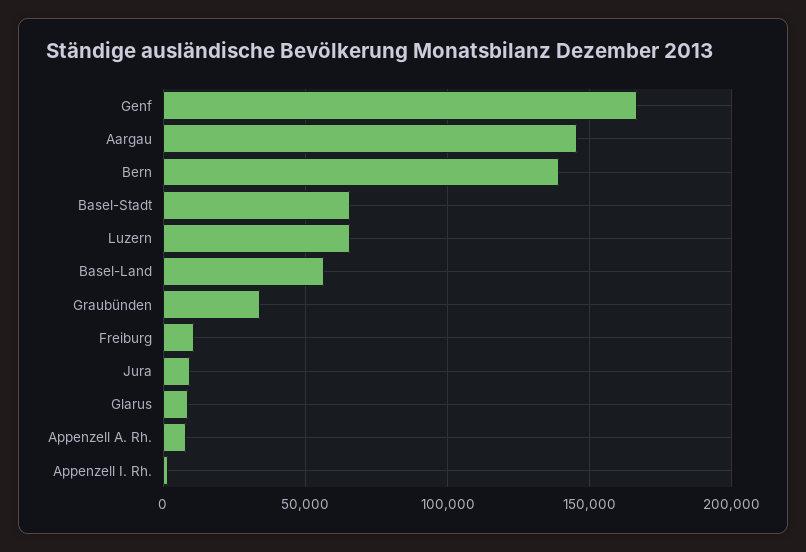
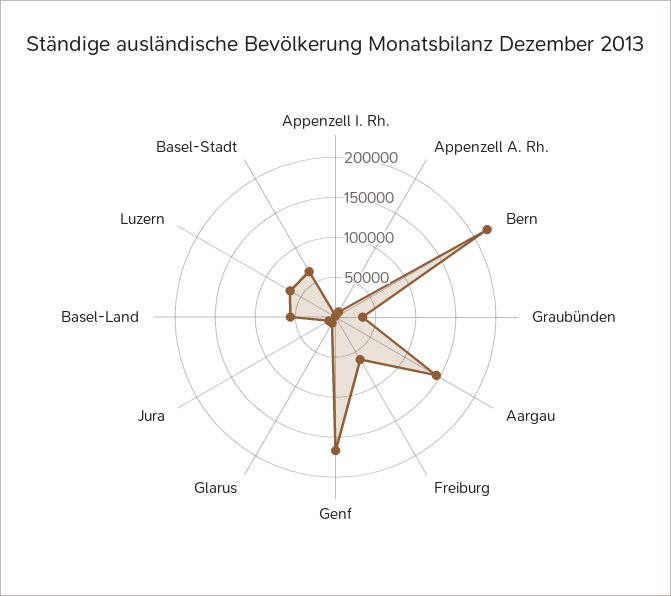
Bern: 140000 -> 220000
Freiburg: 10000 -> 60000

